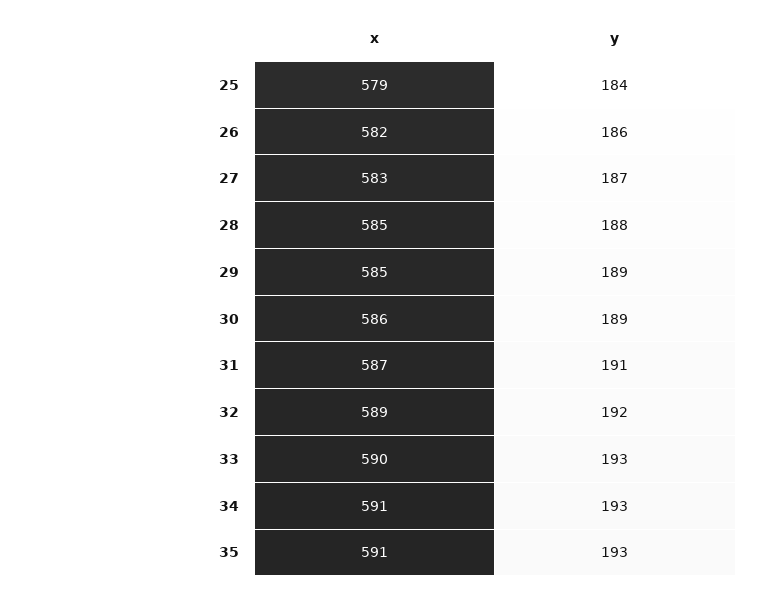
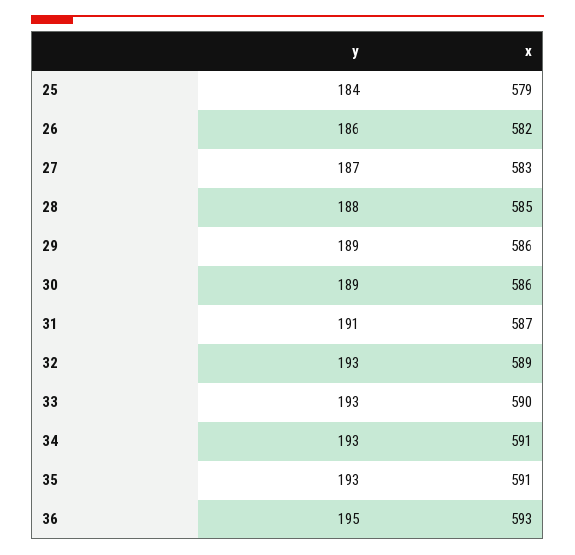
x, 29: 585 -> 586
y, 32: 192 -> 193
y, 36: none -> 195
x, 36: none -> 593

